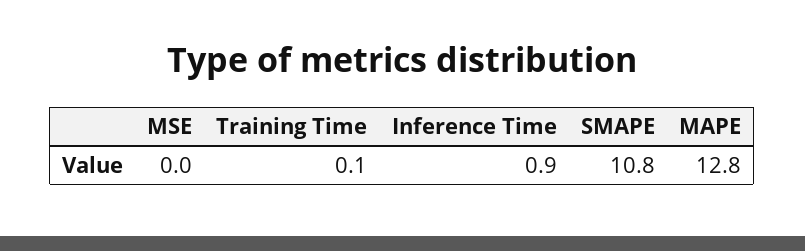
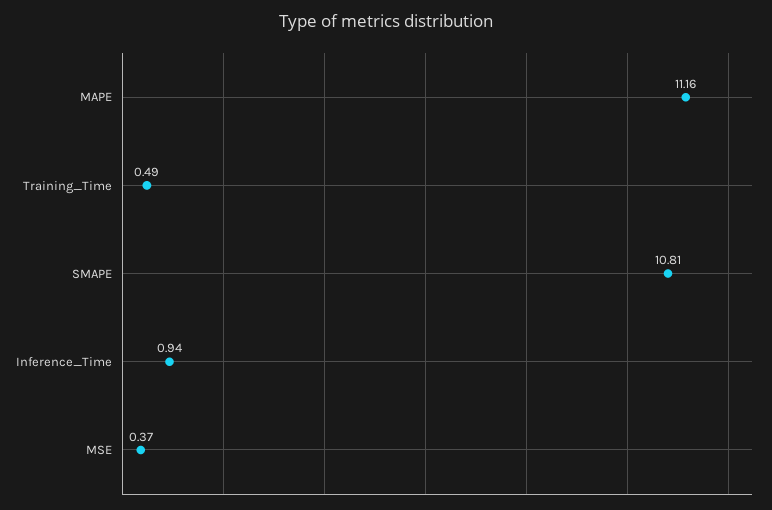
MSE: 0 -> 0.37
Training Time: 0.1 -> 0.49
MAPE: 12.8 -> 11.16

